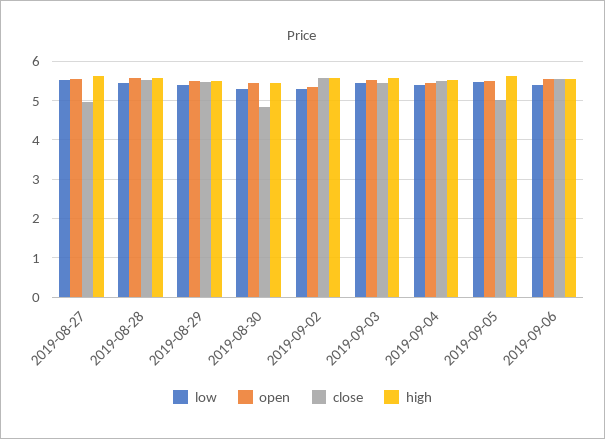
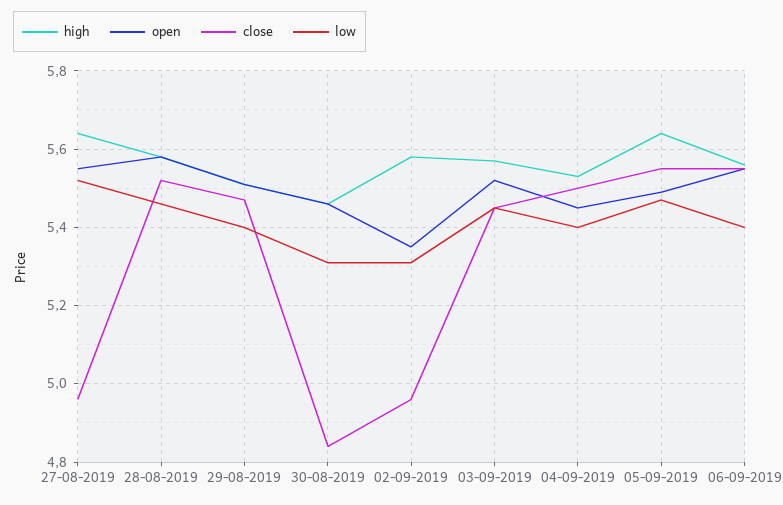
close, 2019-09-02: 5.6 -> 4.95
close, 2019-09-05: 5 -> 5.55

